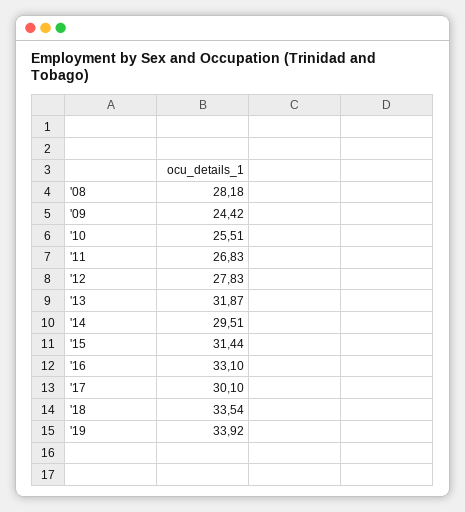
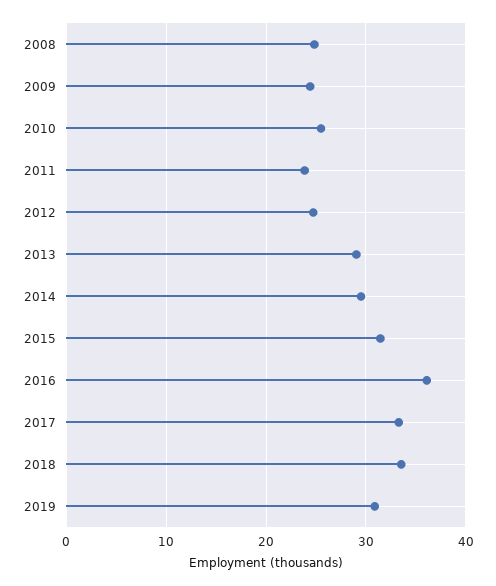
'08: 28.18 -> 25
'11: 26.83 -> 24
'12: 27.83 -> 25
'13: 31.87 -> 29
'16: 33.1 -> 36
'17: 30.1 -> 33
'19: 33.92 -> 31

